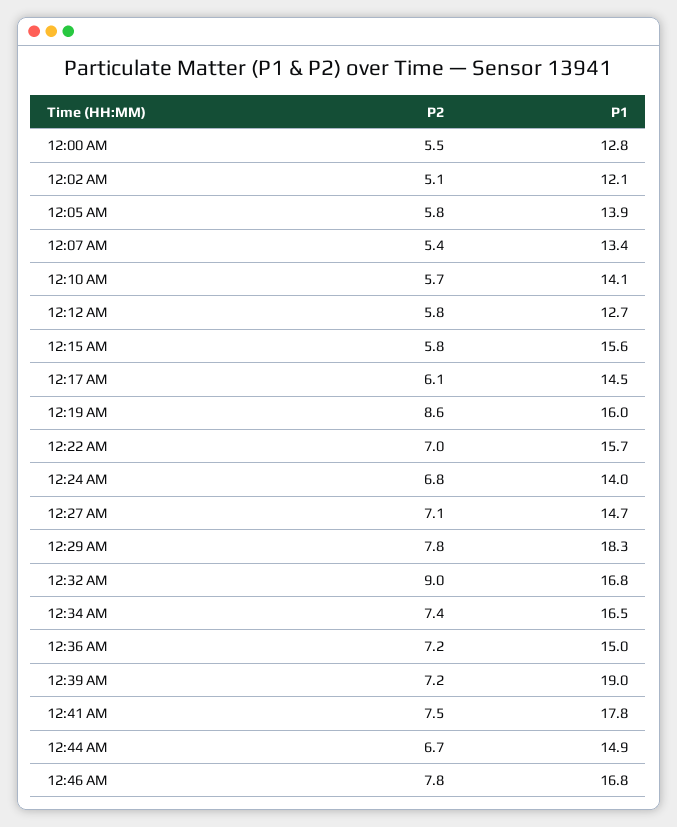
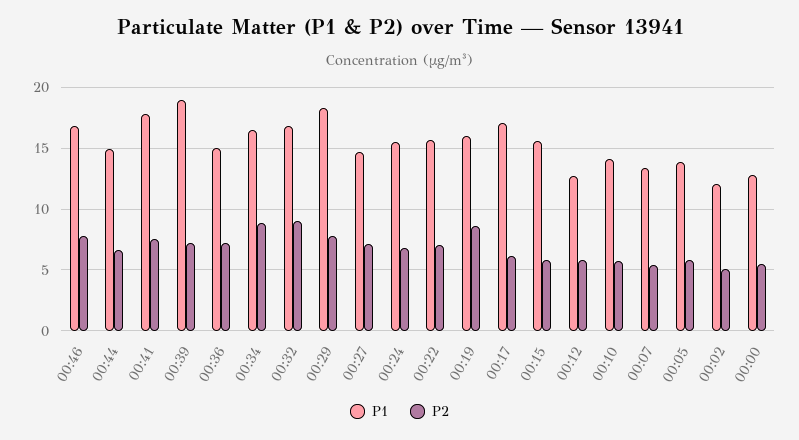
P1, 12:17 AM: 14.5 -> 17
P1, 12:24 AM: 14 -> 15.5
P2, 12:34 AM: 7.4 -> 9

